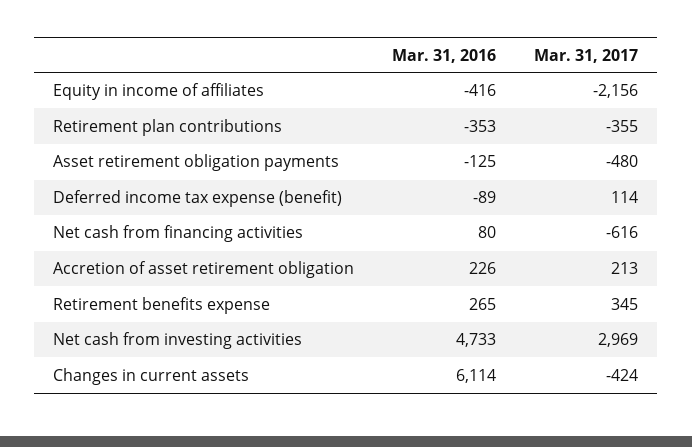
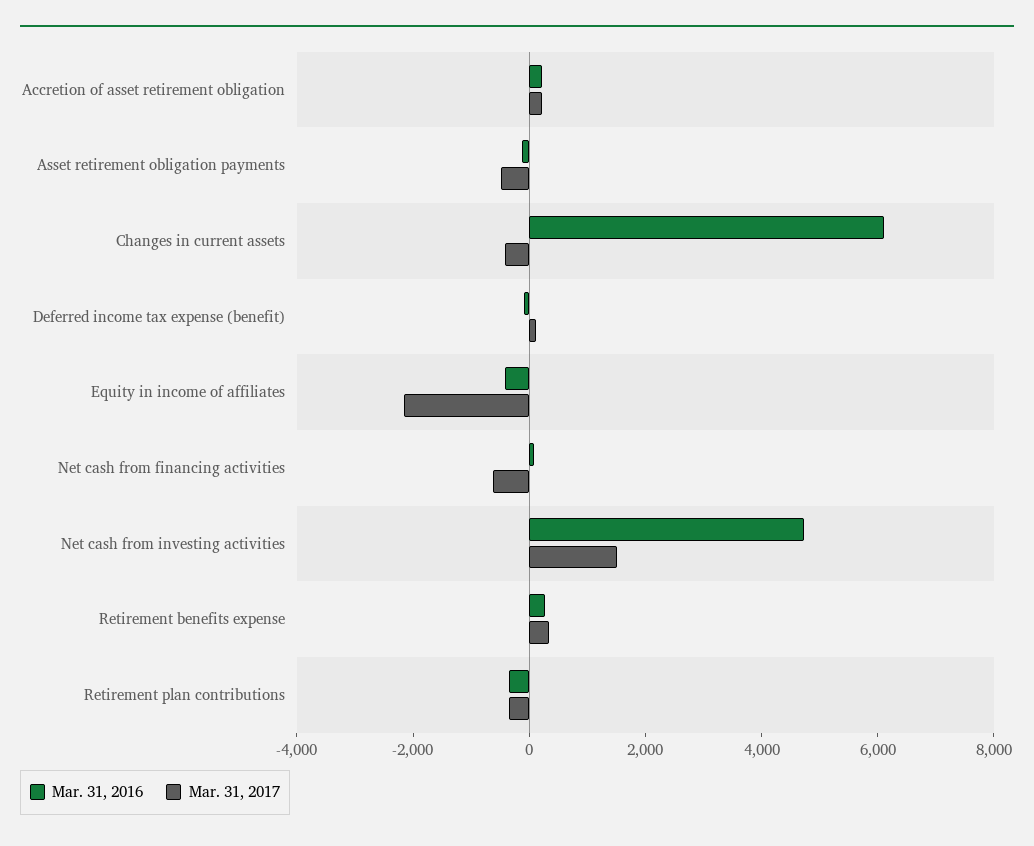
Mar. 31, 2017, Net cash from investing activities: 2969 -> 1500

